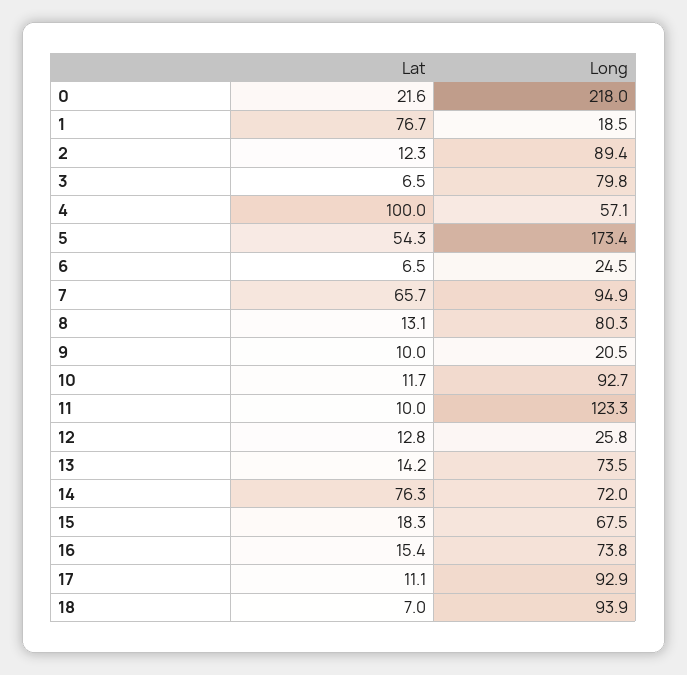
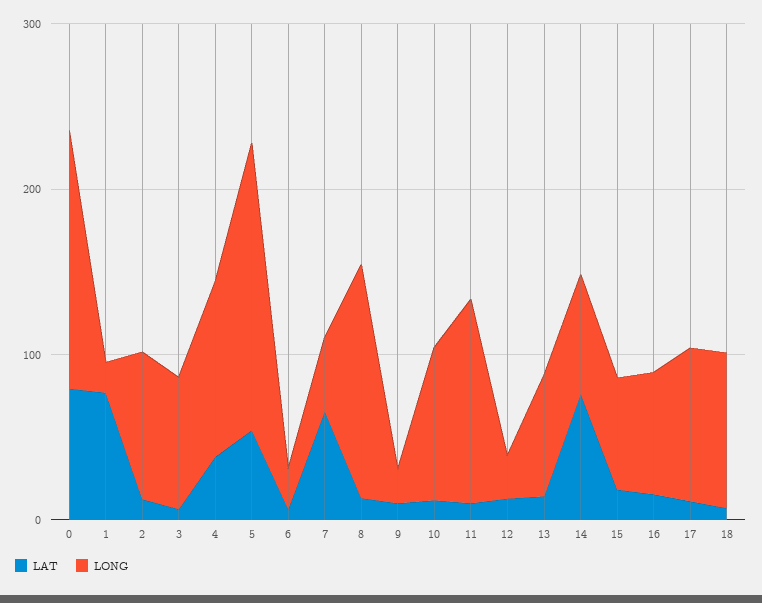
Lat, 0: 21.6 -> 80
Long, 0: 218 -> 160
Lat, 4: 100 -> 40
Long, 4: 57.1 -> 100
Long, 7: 94.9 -> 40
Long, 8: 80.3 -> 140

